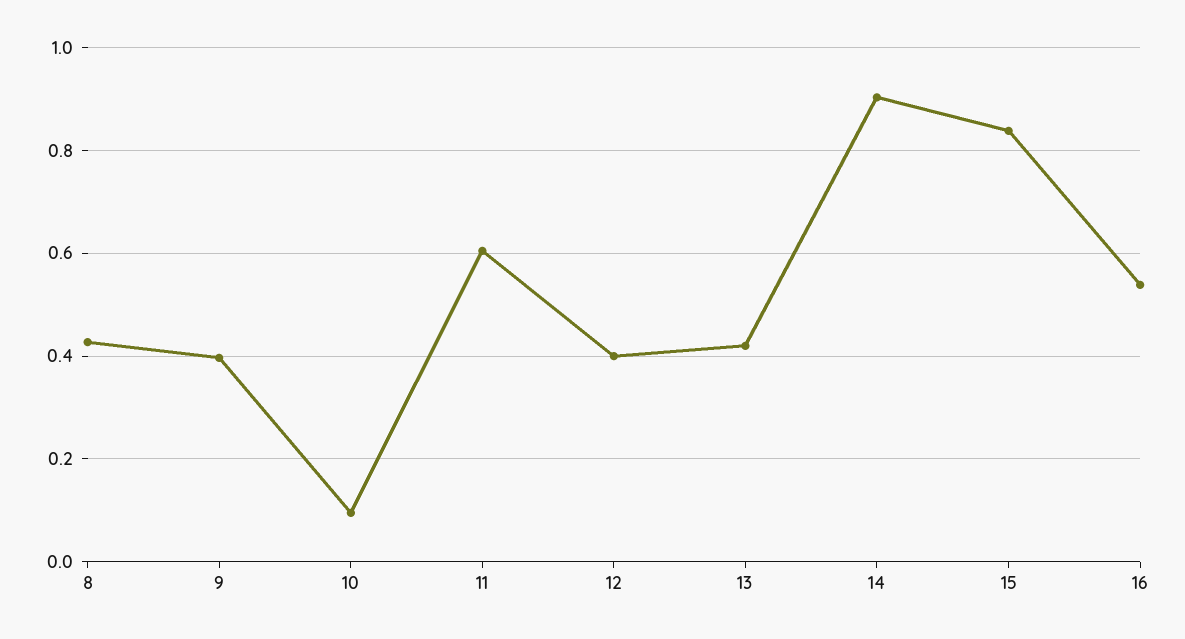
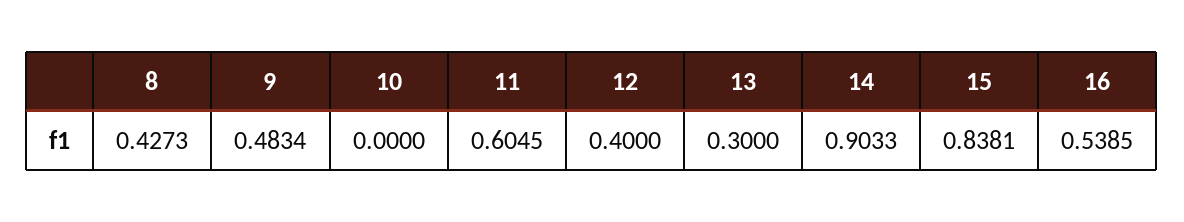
9: 0.4 -> 0.4834
10: 0.1 -> 0
13: 0.42 -> 0.3

